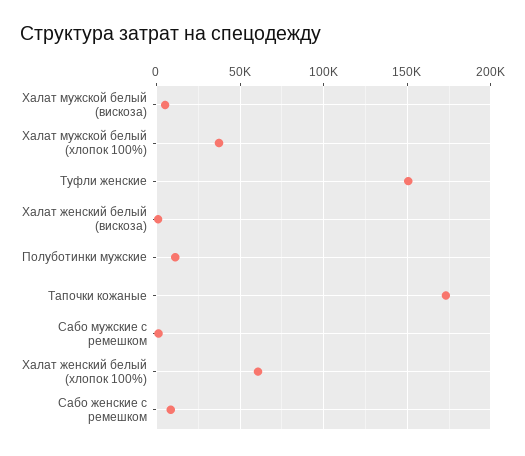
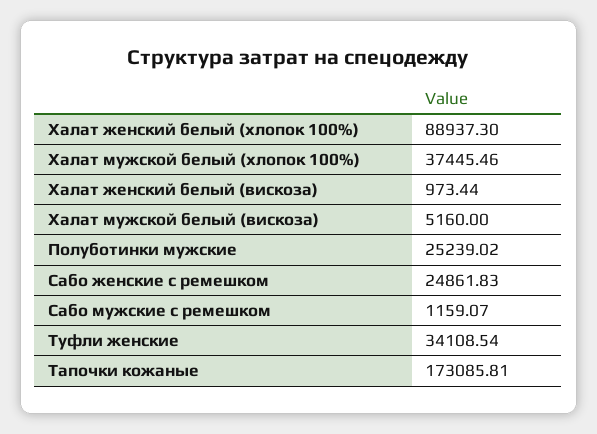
Туфли женские: 150000 -> 34108.54
Полуботинки мужские: 10000 -> 25239.02
Халат женский белый (хлопок 100%): 60000 -> 88937.3
Сабо женские с ремешком: 10000 -> 24861.83

